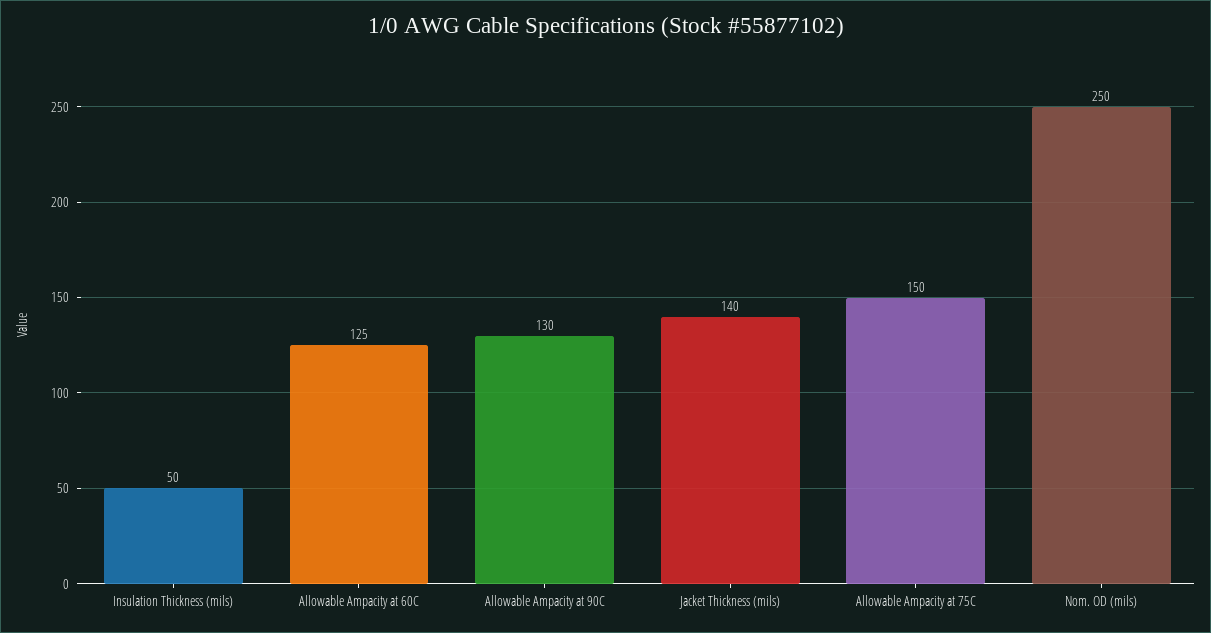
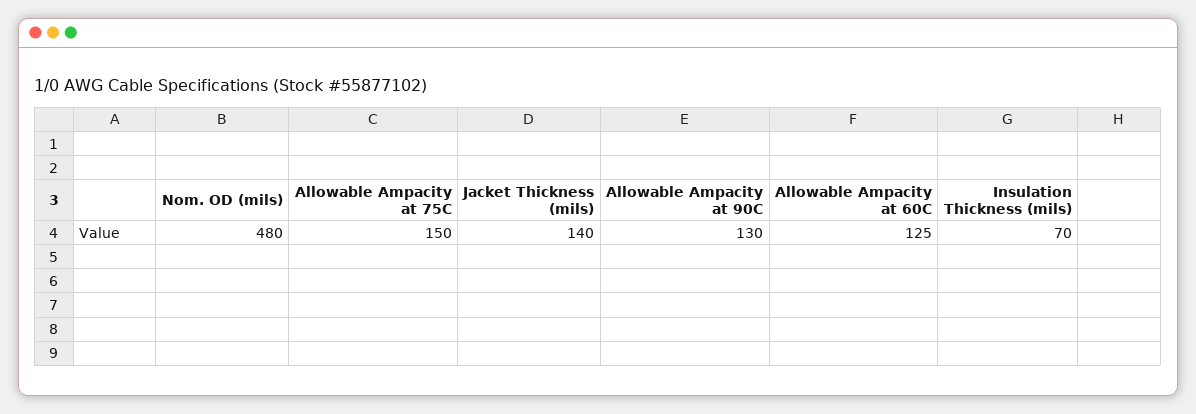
Insulation Thickness (mils): 50 -> 70
Nom. OD (mils): 250 -> 480

